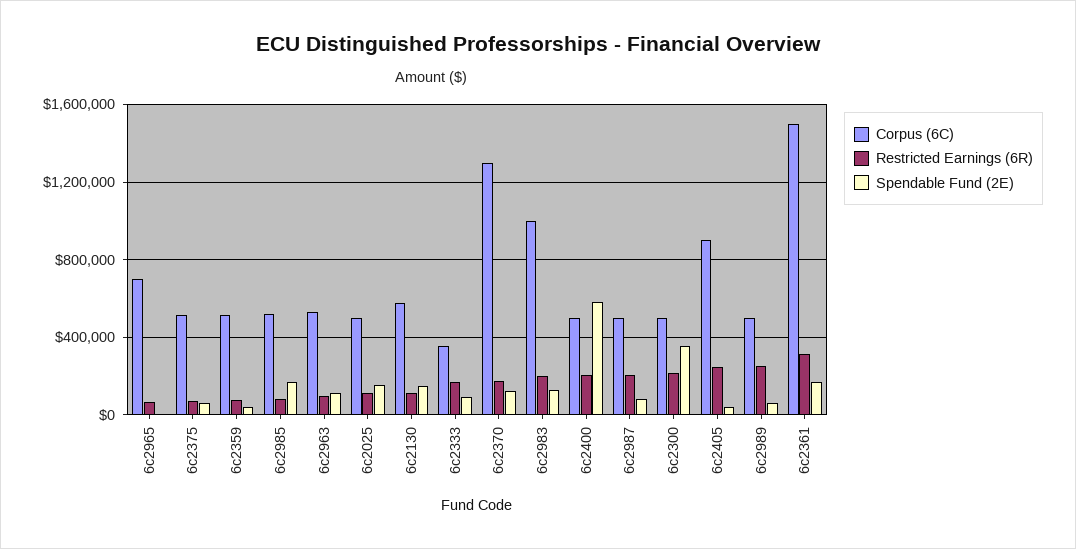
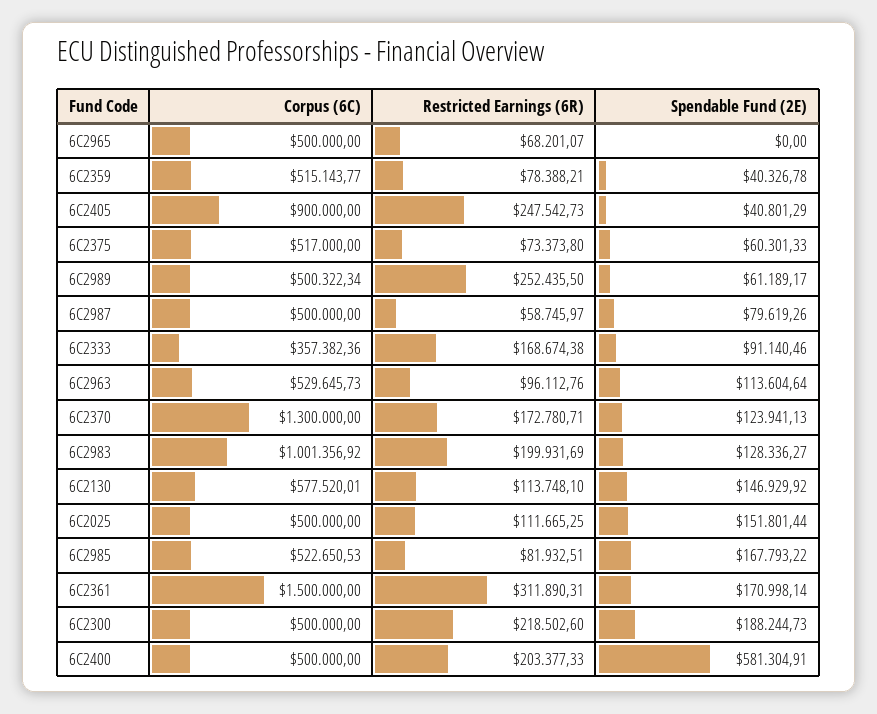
Corpus (6C), 6c2965: 700000 -> 500000
Restricted Earnings (6R), 6c2987: 200000 -> 58745.97
Spendable Fund (2E), 6c2300: 350000 -> 188244.73

